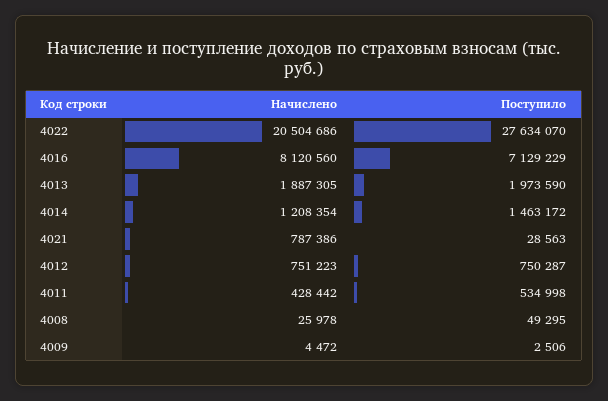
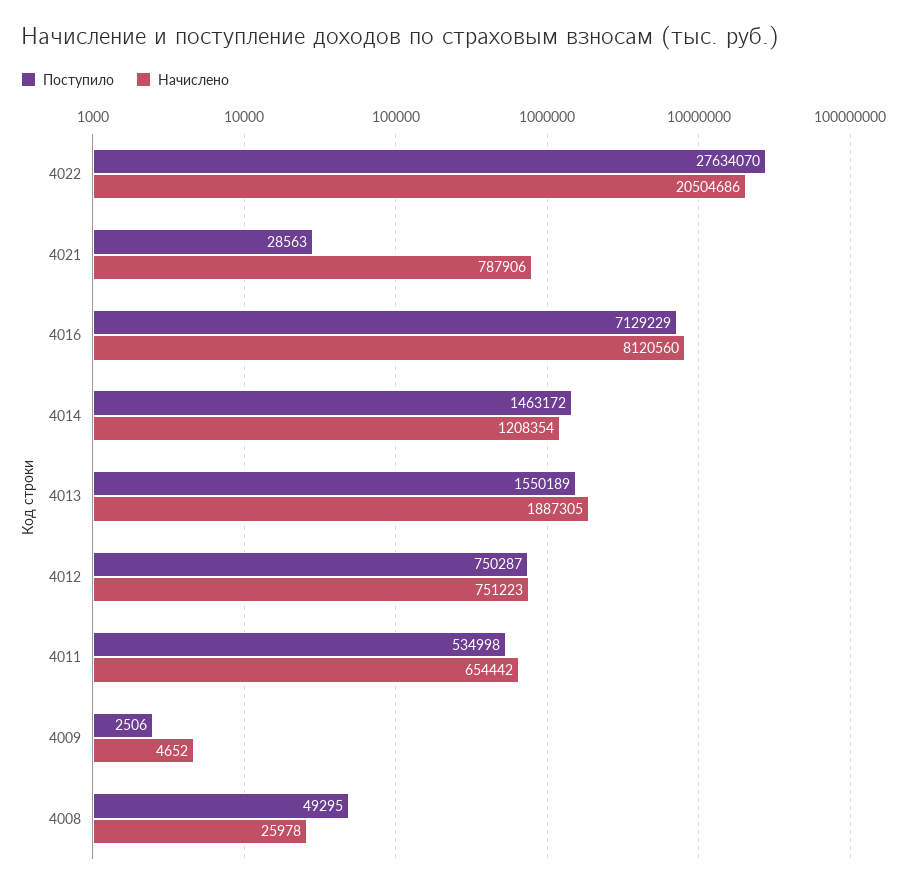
Поступило, 4013: 1973590 -> 1550189
Начислено, 4021: 787386 -> 787906
Начислено, 4011: 428442 -> 654442
Начислено, 4009: 4472 -> 4652

